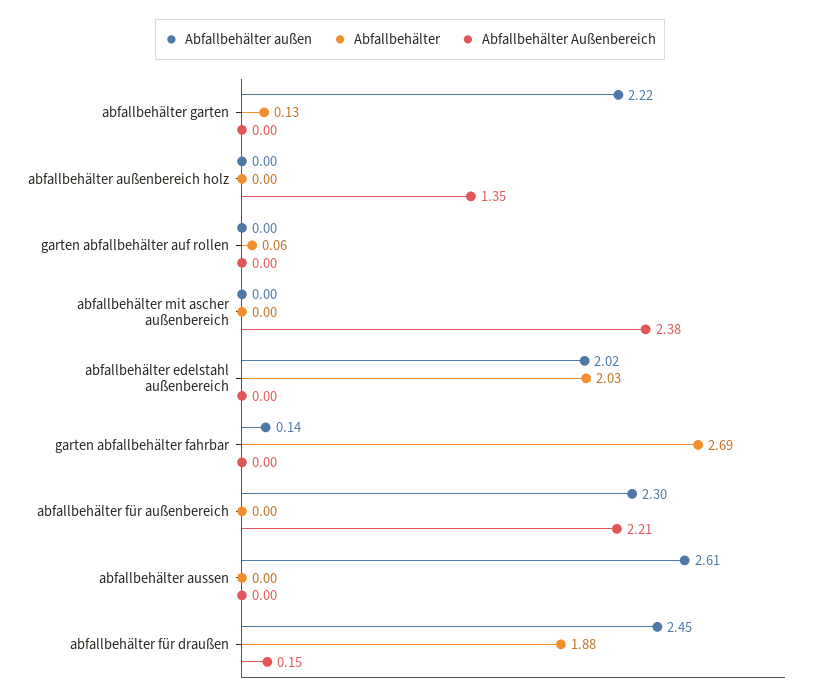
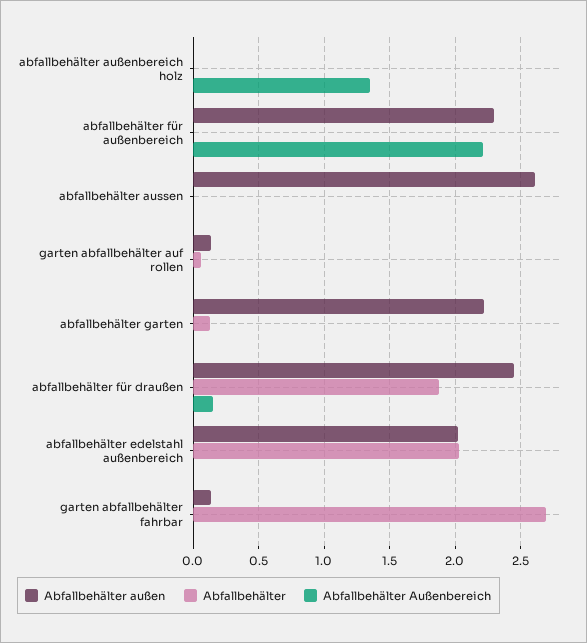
Abfallbehälter außen, garten abfallbehälter auf rollen: 0 -> 0.15
Abfallbehälter außen, abfallbehälter mit ascher außenbereich: 0 -> none
Abfallbehälter, abfallbehälter mit ascher außenbereich: 0 -> none
Abfallbehälter Außenbereich, abfallbehälter mit ascher außenbereich: 2.38 -> none

